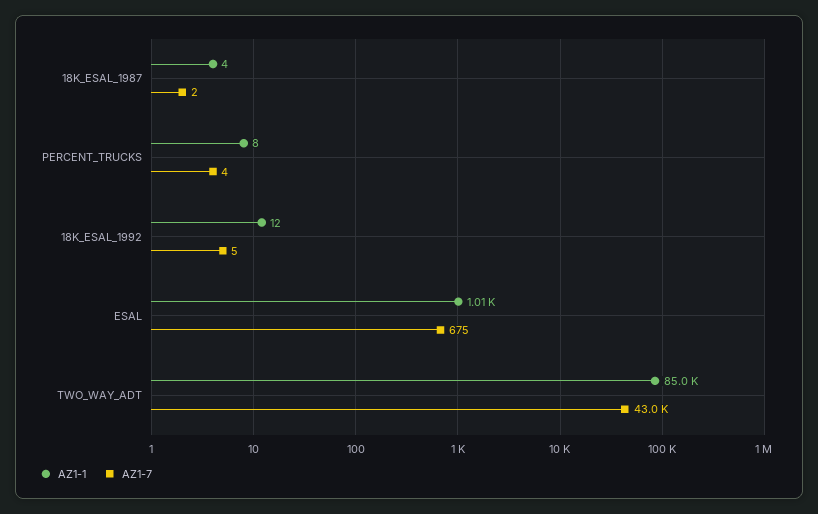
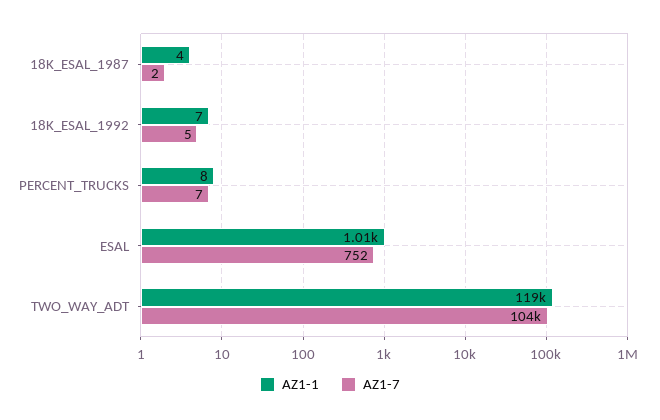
AZ1-7, PERCENT_TRUCKS: 4 -> 7
AZ1-1, 18K_ESAL_1992: 12 -> 7
AZ1-7, ESAL: 675 -> 752
AZ1-1, TWO_WAY_ADT: 85000 -> 119000
AZ1-7, TWO_WAY_ADT: 43000 -> 104000

